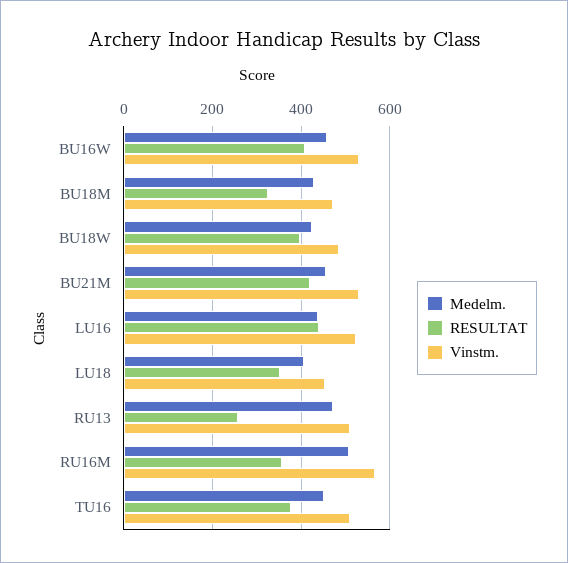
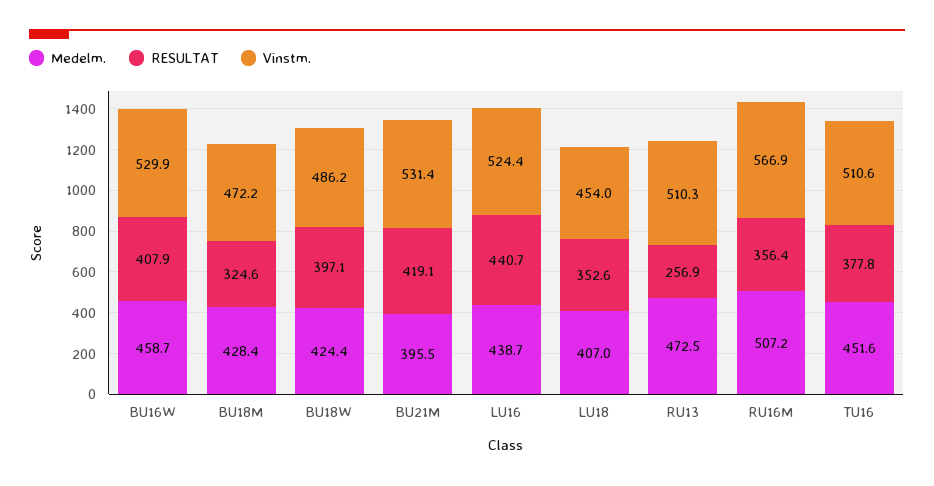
Medelm., BU21M: 460 -> 395.5

